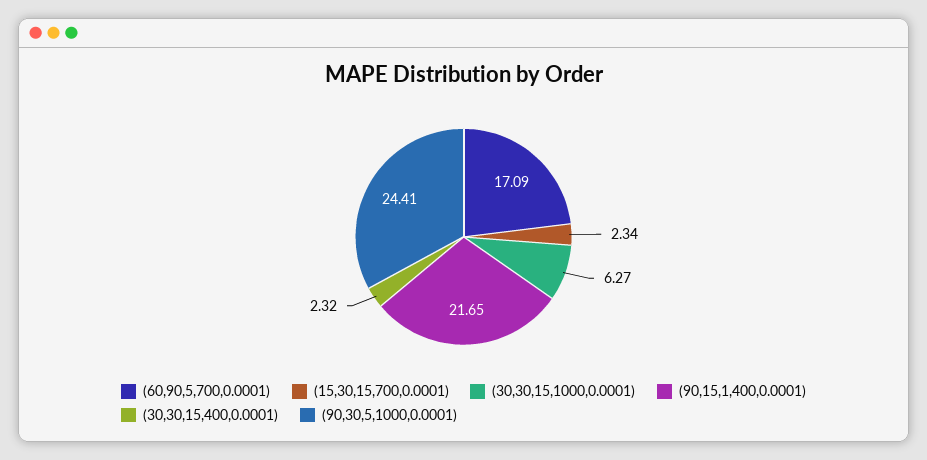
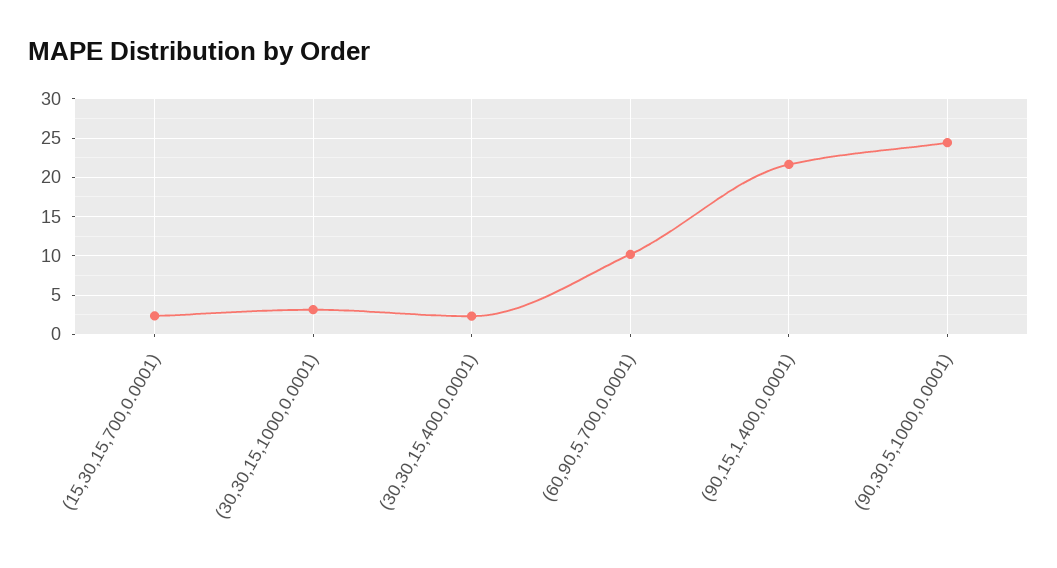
(60,90,5,700,0.0001): 17.09 -> 10
(30,30,15,1000,0.0001): 6.27 -> 3

